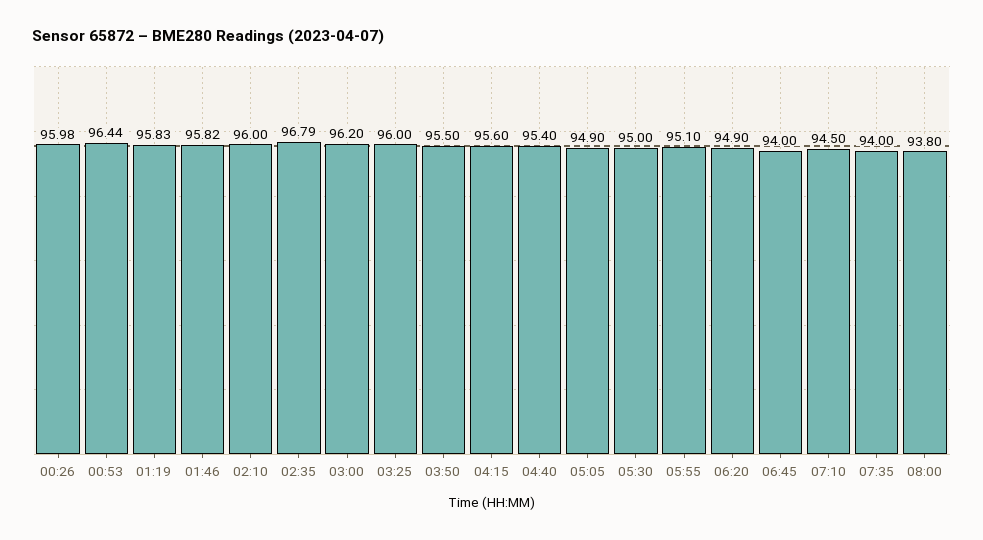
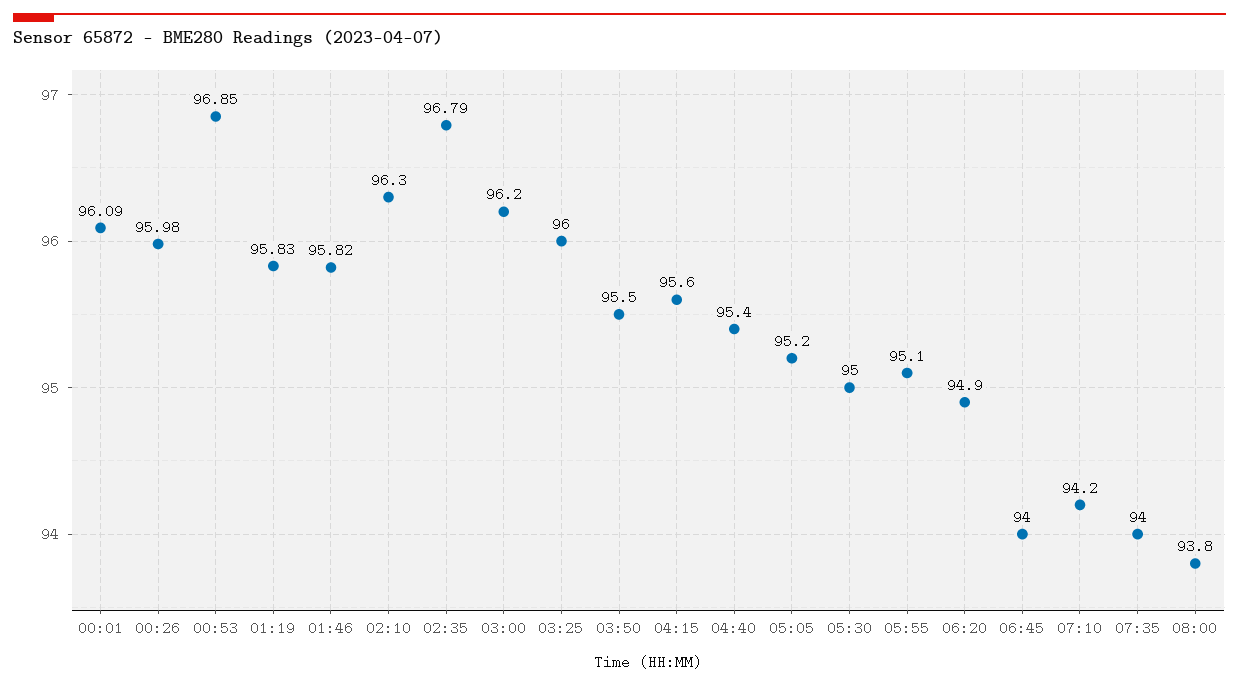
00:53: 96.44 -> 96.85
02:10: 96 -> 96.3
05:05: 94.9 -> 95.2
07:10: 94.5 -> 94.2
00:01: none -> 96.09

